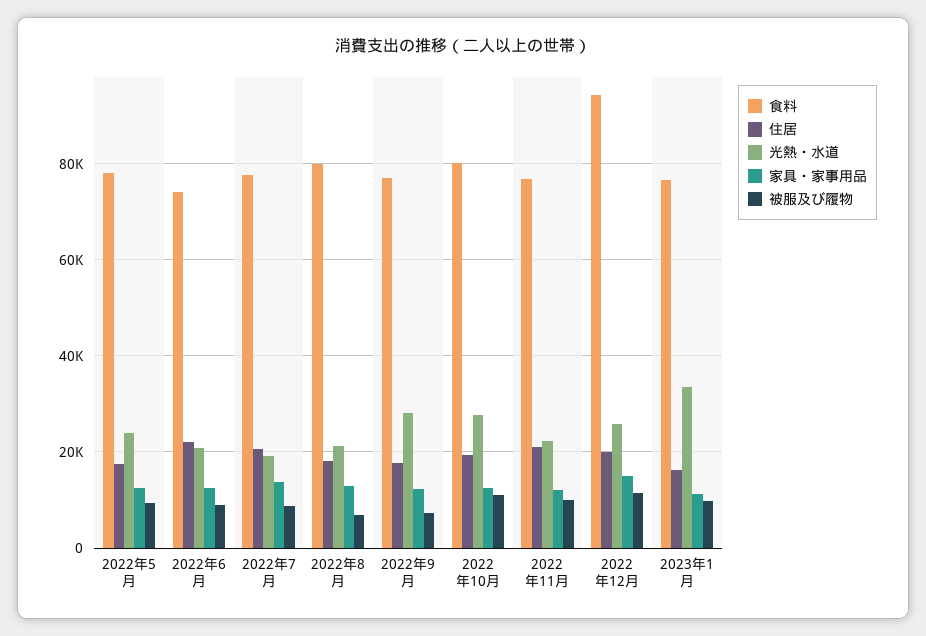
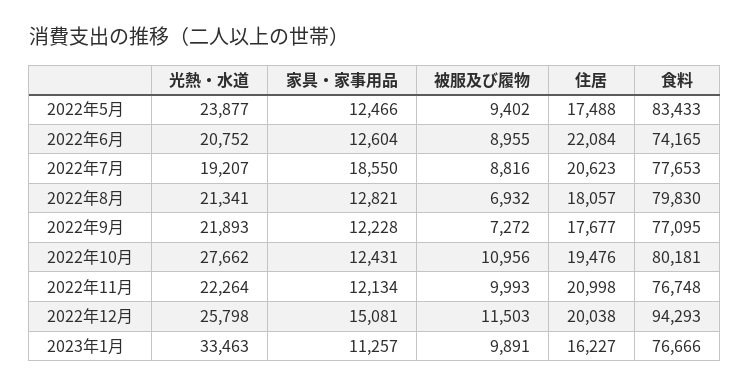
食料, 2022年5月: 78000 -> 83433
家具・家事用品, 2022年7月: 14000 -> 18550
光熱・水道, 2022年9月: 28000 -> 21893

